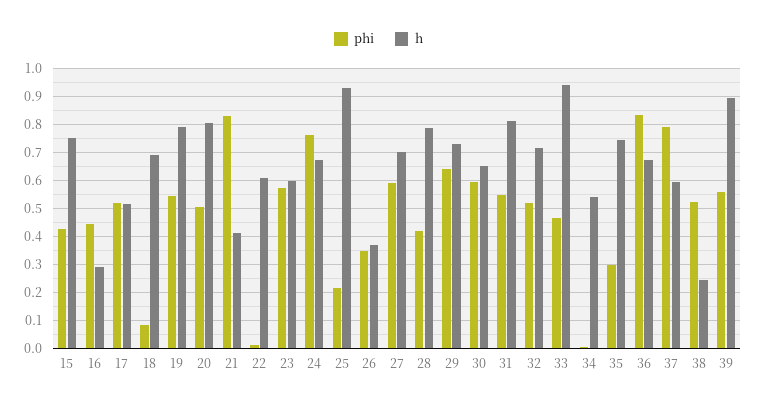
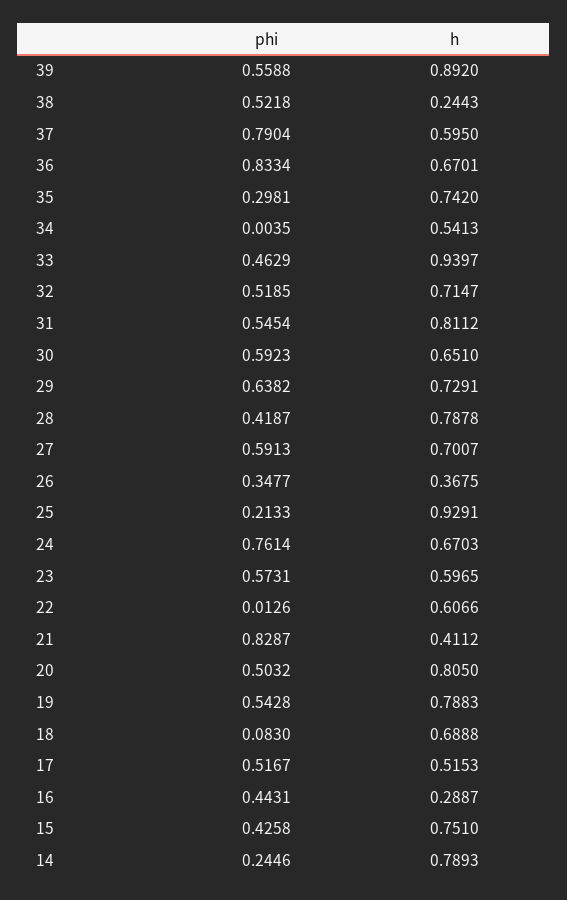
phi, 14: none -> 0.2446
h, 14: none -> 0.7893

